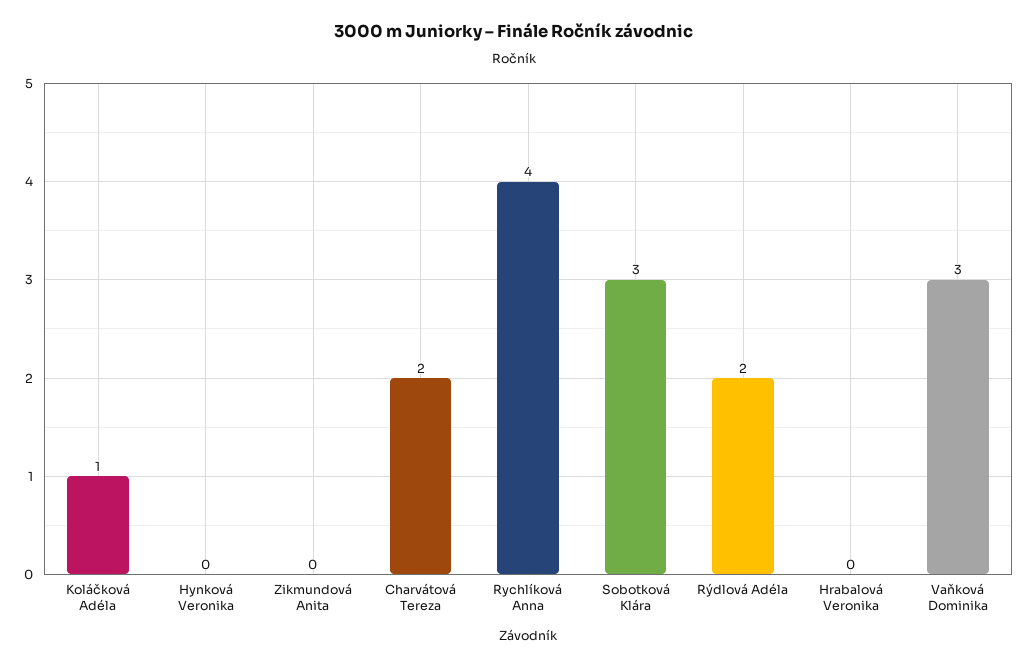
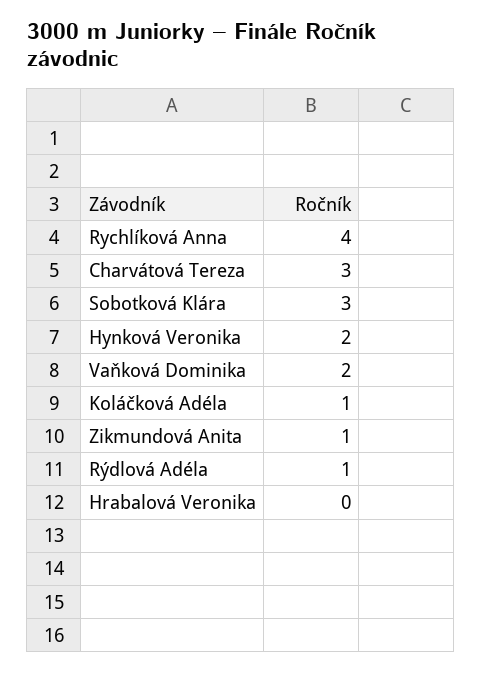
Hynková Veronika: 0 -> 2
Zikmundová Anita: 0 -> 1
Charvátová Tereza: 2 -> 3
Rýdlová Adéla: 2 -> 1
Vaňková Dominika: 3 -> 2

